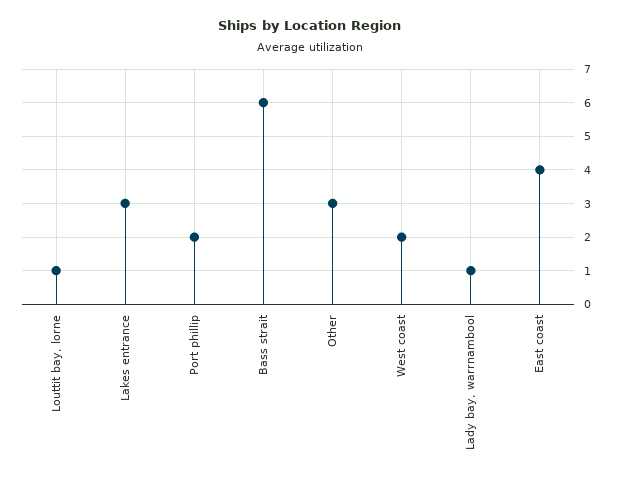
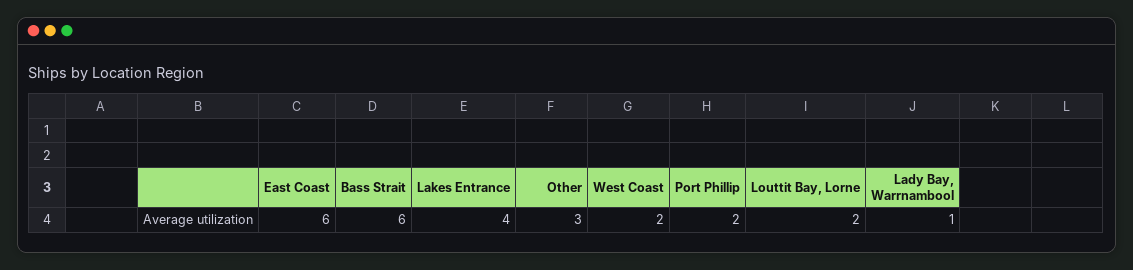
Louttit bay, lorne: 1 -> 2
Lakes entrance: 3 -> 4
East coast: 4 -> 6

